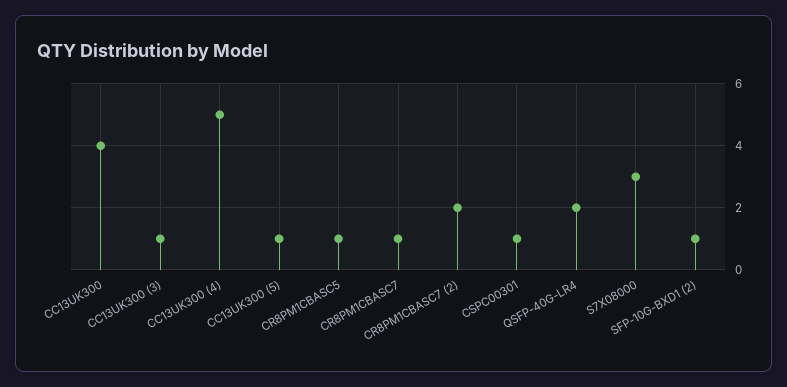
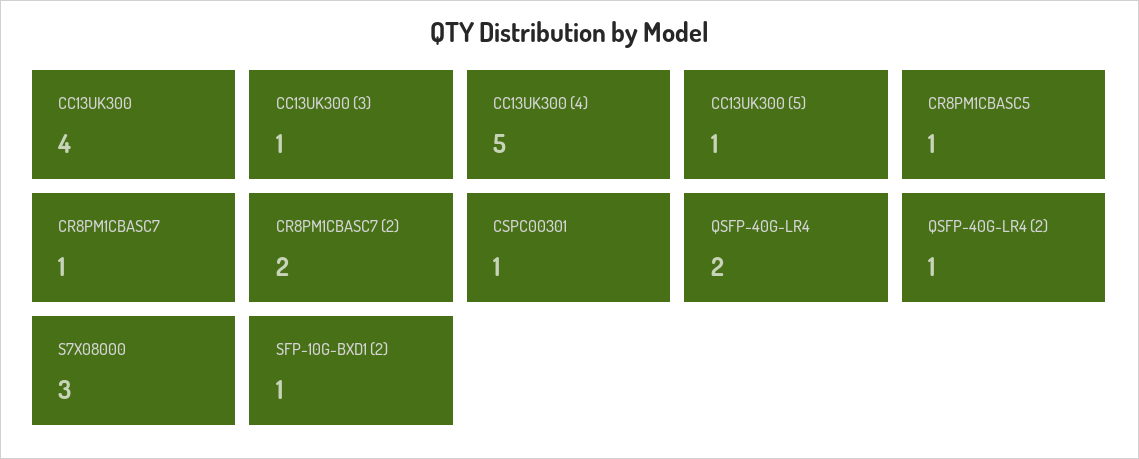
QSFP-40G-LR4 (2): none -> 1

